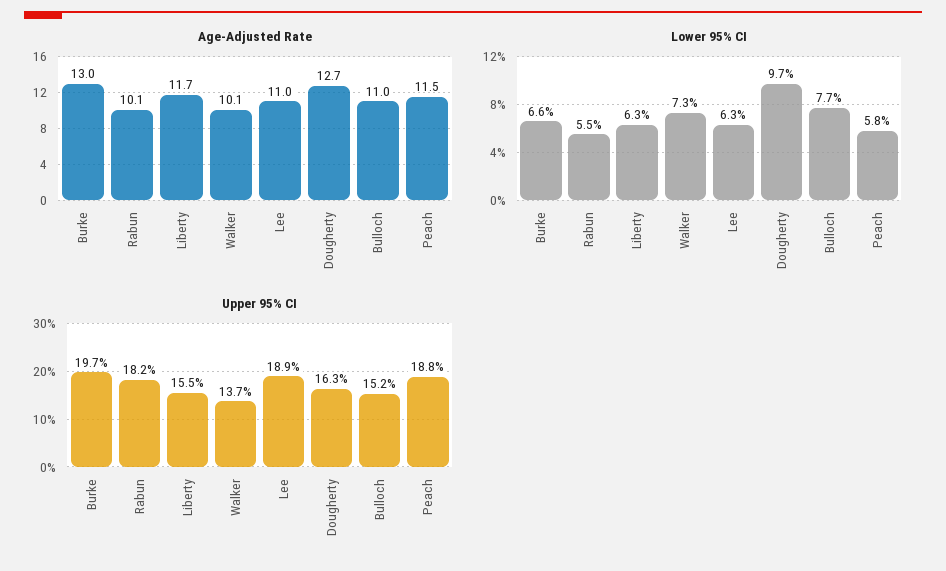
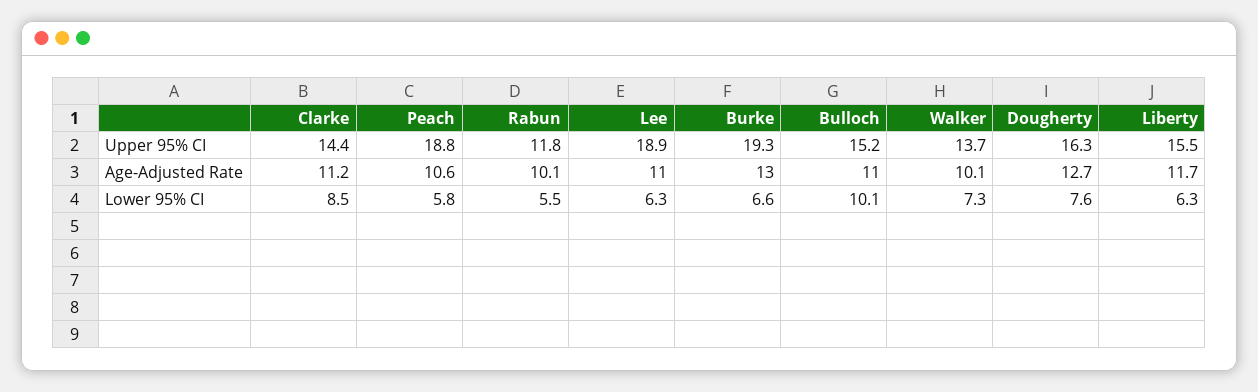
Age-Adjusted Rate, Peach: 11.5 -> 10.6
Lower 95% CI, Dougherty: 9.7 -> 7.6
Lower 95% CI, Bulloch: 7.7 -> 10.1
Upper 95% CI, Burke: 19.7 -> 19.3
Upper 95% CI, Rabun: 18.2 -> 11.8
Upper 95% CI, Clarke: none -> 14.4
Age-Adjusted Rate, Clarke: none -> 11.2
Lower 95% CI, Clarke: none -> 8.5

